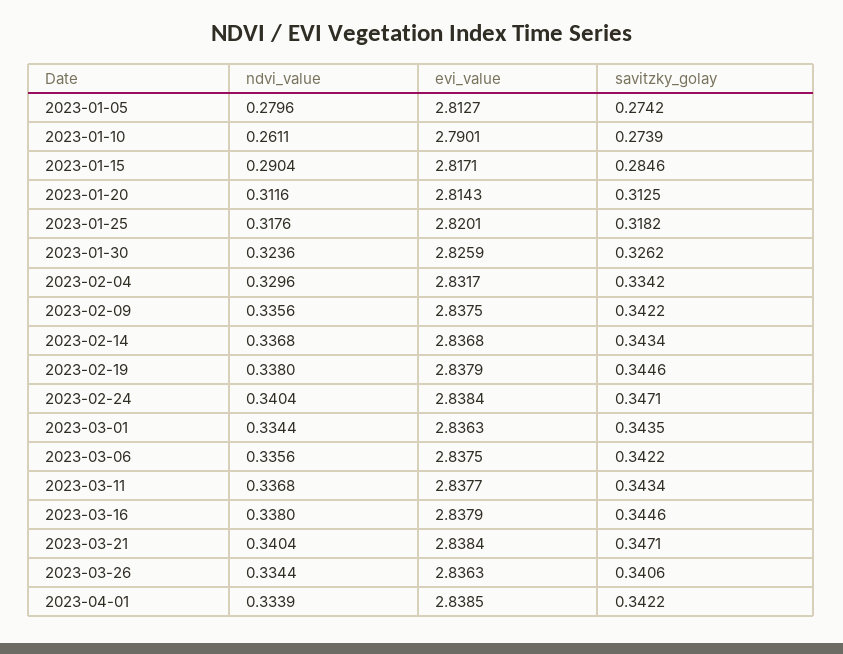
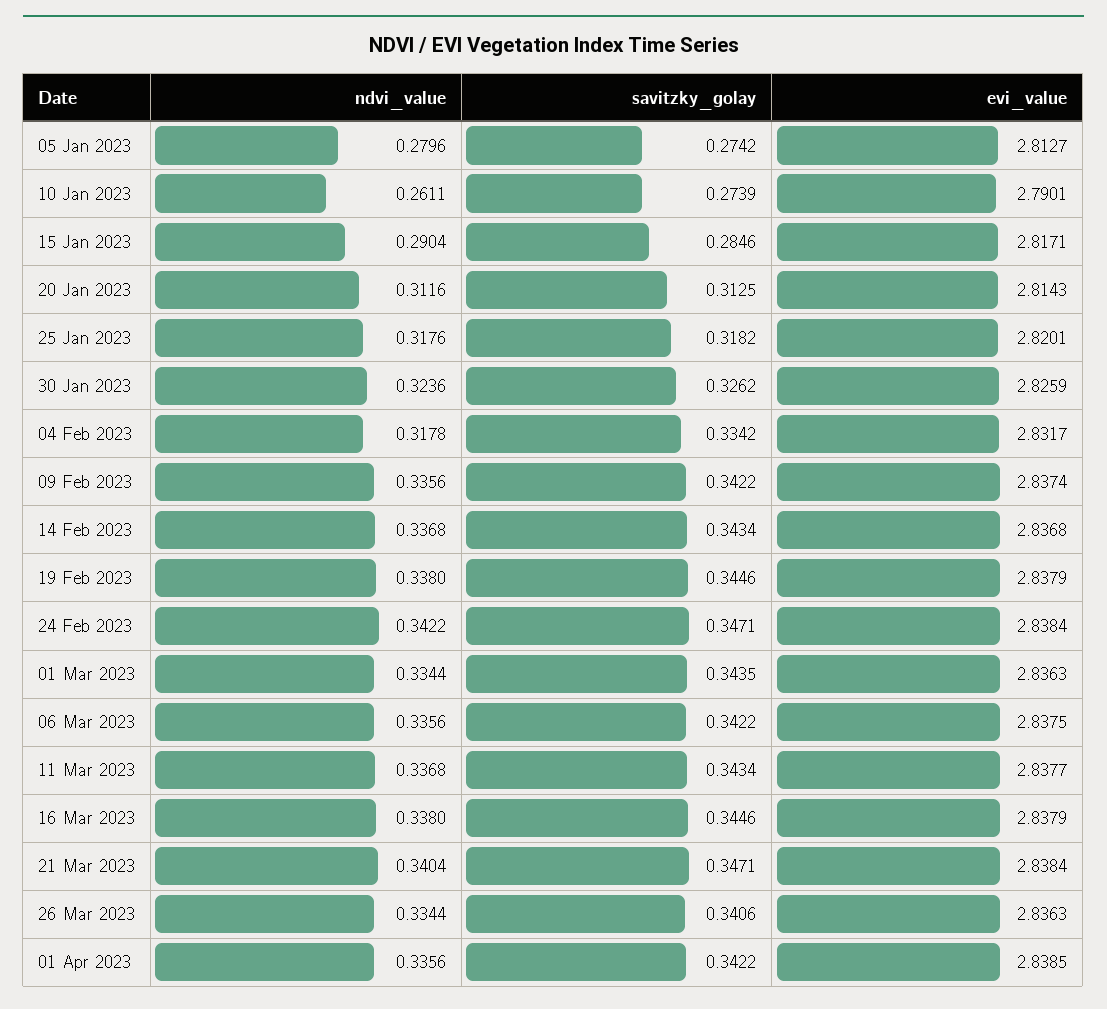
ndvi_value, 2023-02-04: 0.3296 -> 0.3178
evi_value, 2023-02-09: 2.8375 -> 2.8374
ndvi_value, 2023-02-24: 0.3404 -> 0.3422
ndvi_value, 2023-04-01: 0.3339 -> 0.3356

